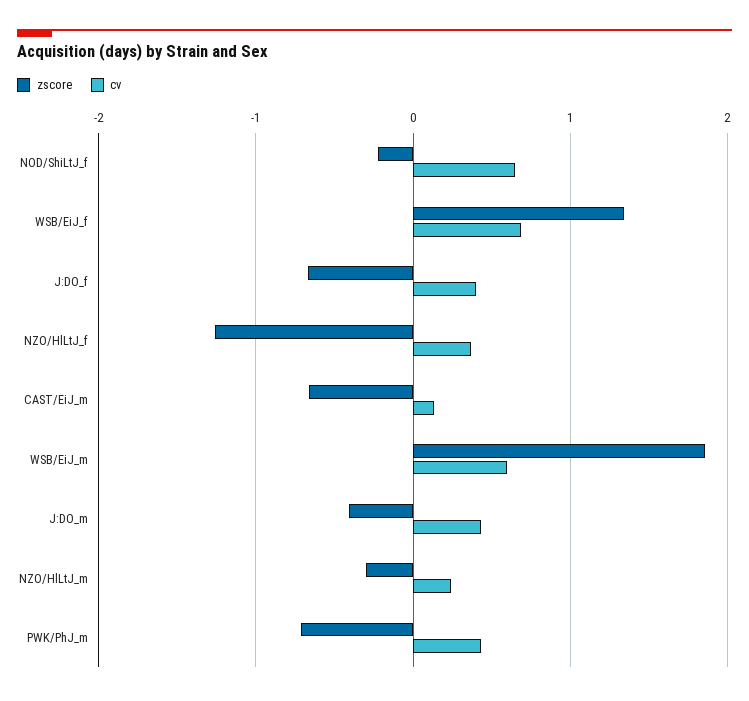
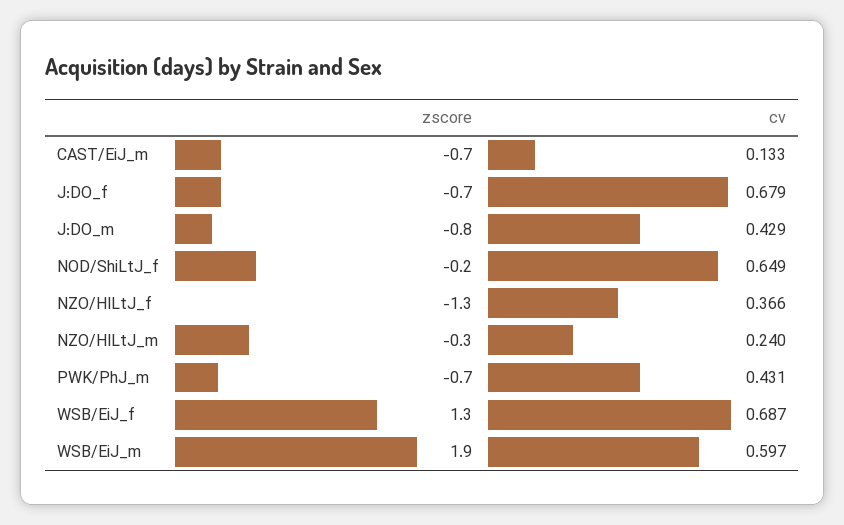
cv, J:DO_f: 0.4 -> 0.679
zscore, J:DO_m: -0.4 -> -0.8

